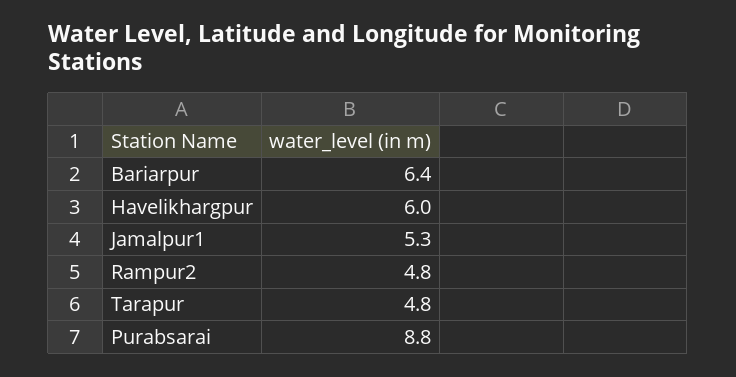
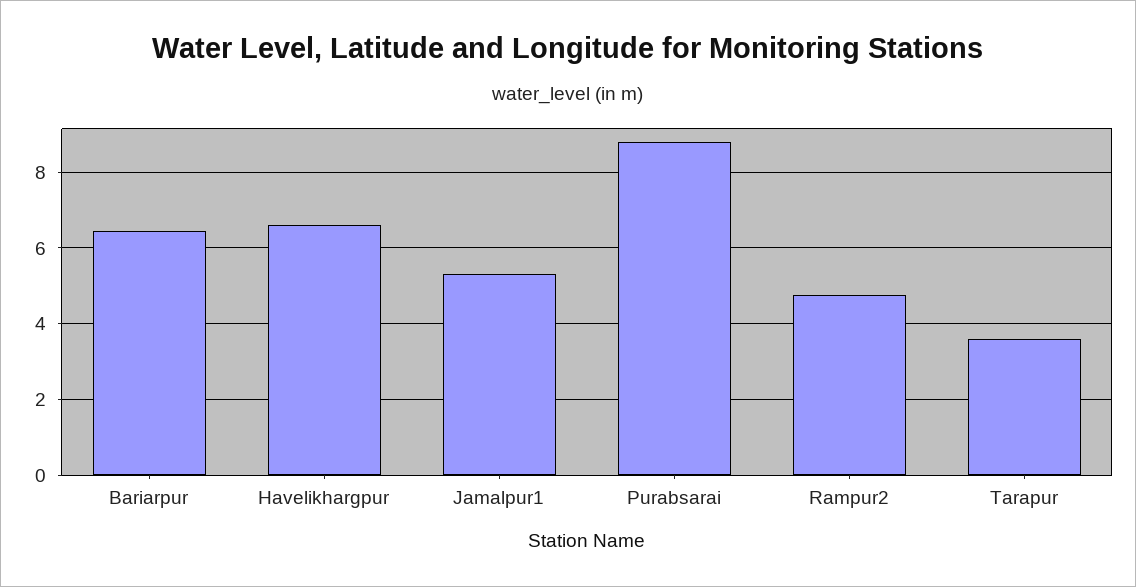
Havelikhargpur: 6 -> 6.6
Tarapur: 4.8 -> 3.6

